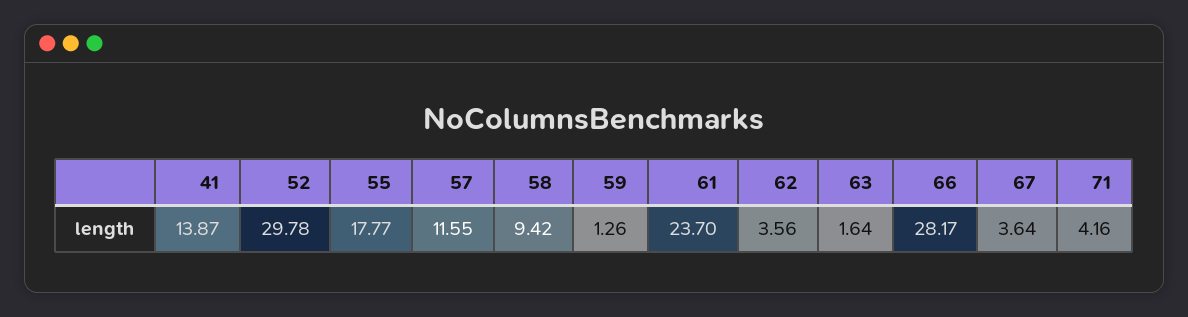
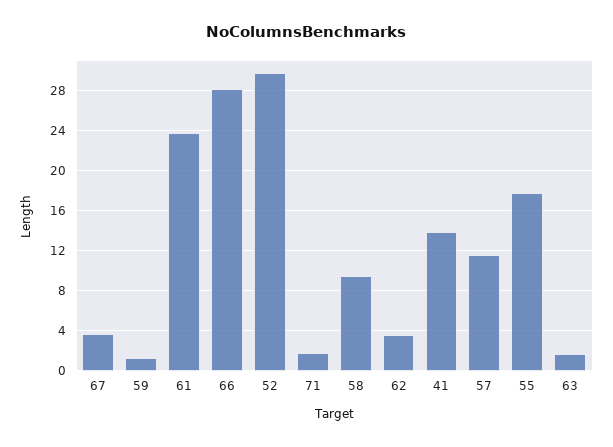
71: 4.16 -> 2

